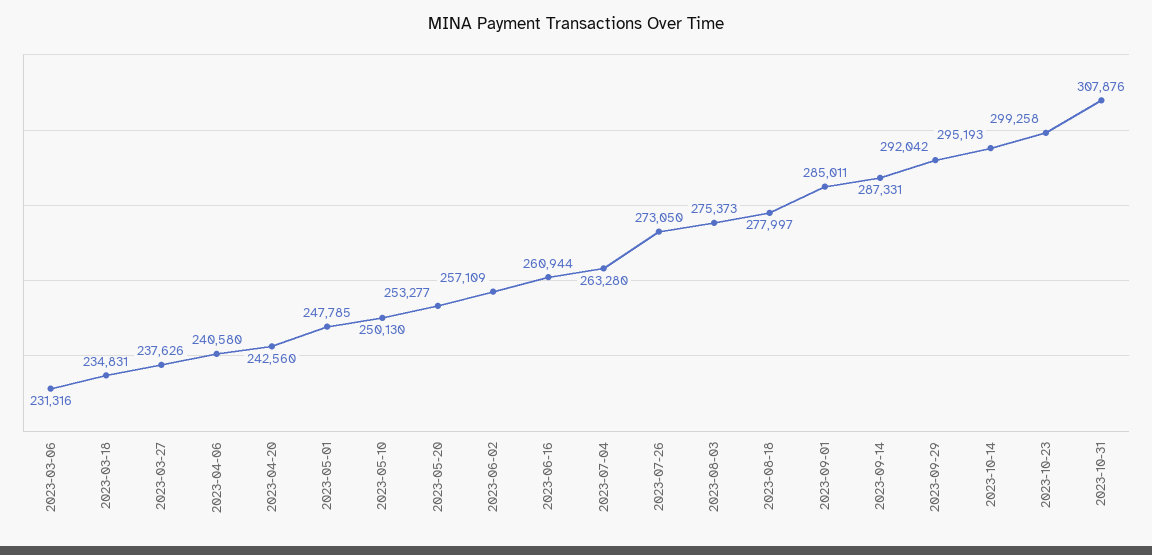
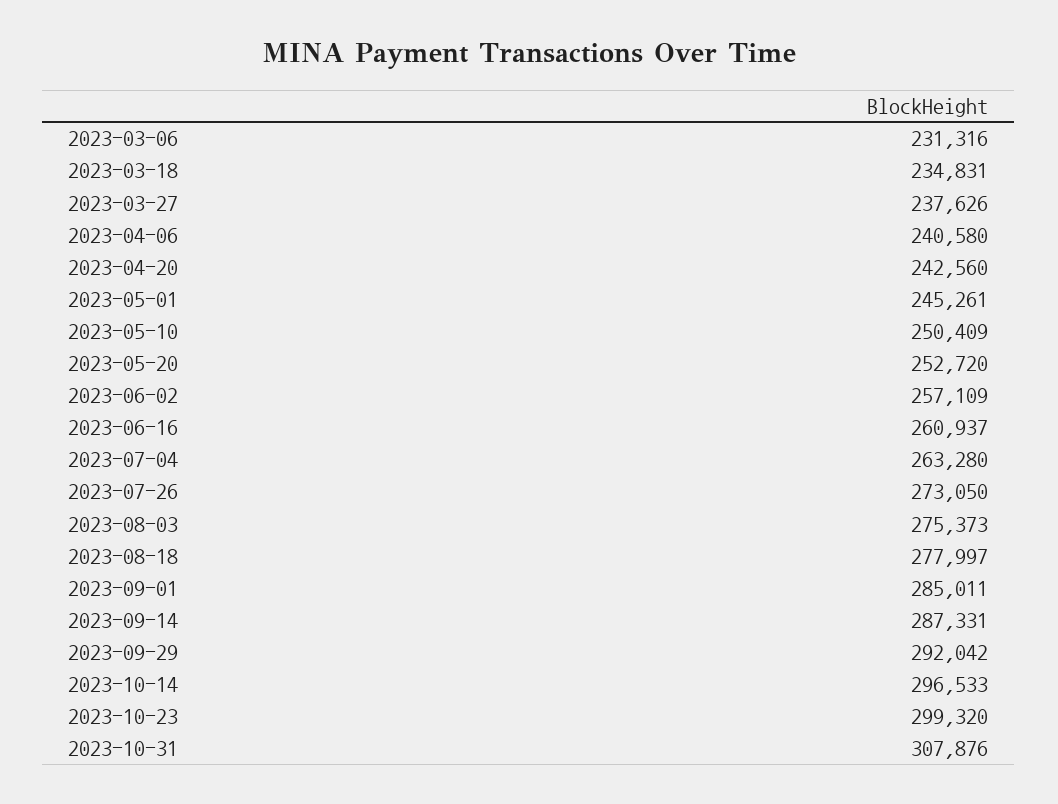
2023-05-01: 247785 -> 245261
2023-05-10: 250130 -> 250409
2023-05-20: 253277 -> 252720
2023-06-16: 260944 -> 260937
2023-10-14: 295193 -> 296533
2023-10-23: 299258 -> 299320

